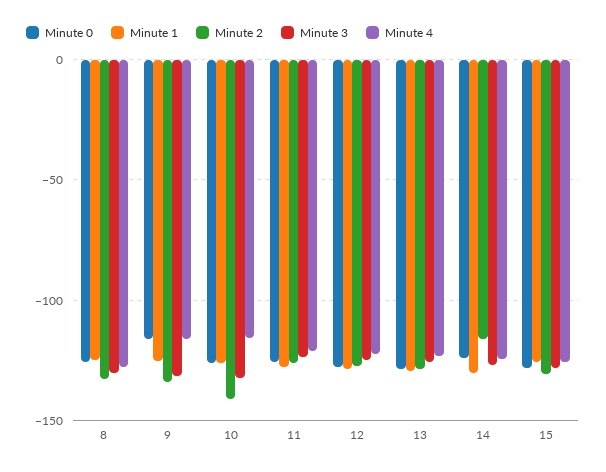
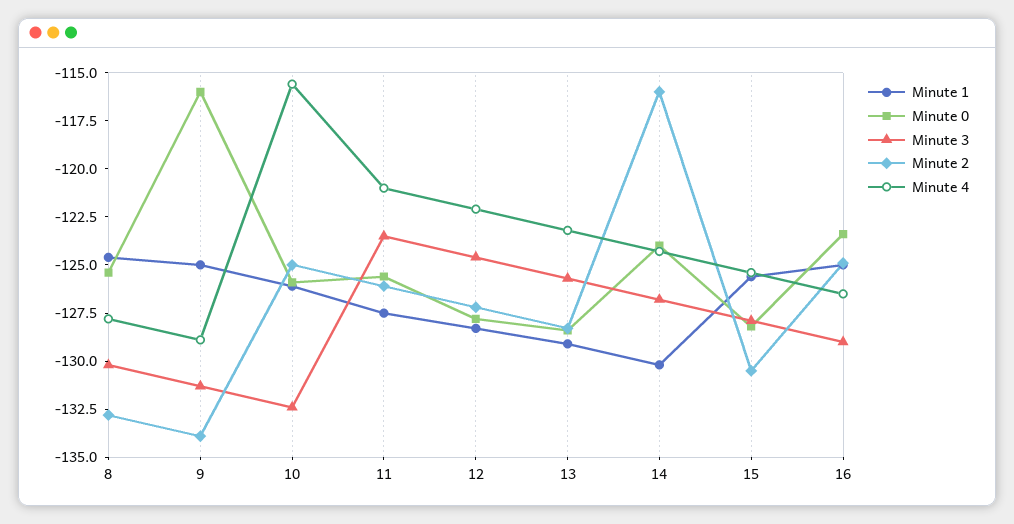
Minute 4, 9: -115 -> -129
Minute 2, 10: -140 -> -125
Minute 1, 16: none -> -125
Minute 0, 16: none -> -123.5
Minute 3, 16: none -> -129
Minute 2, 16: none -> -125
Minute 4, 16: none -> -126.5

